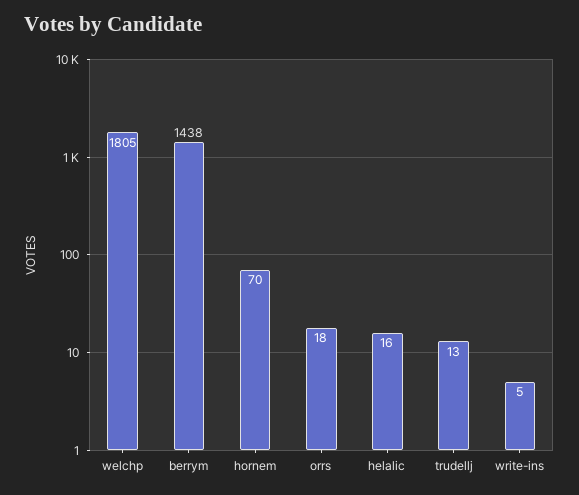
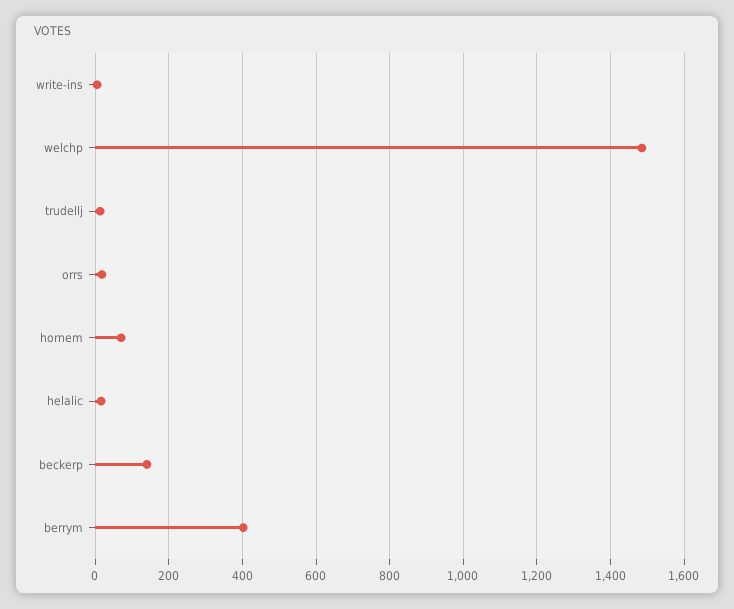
welchp: 1805 -> 1480
berrym: 1438 -> 400
beckerp: none -> 140

